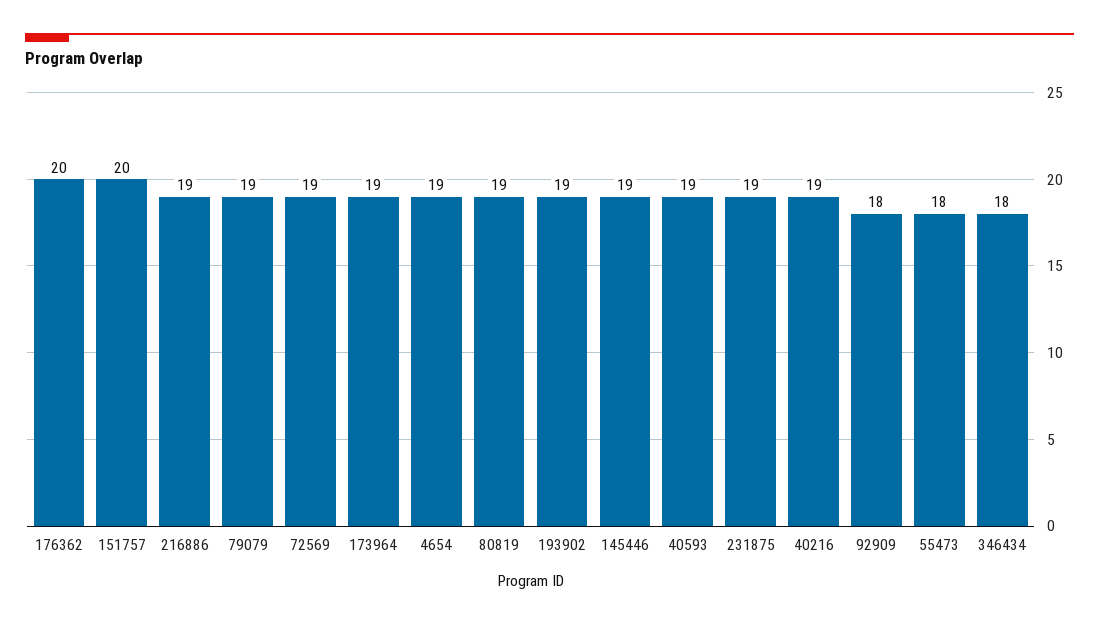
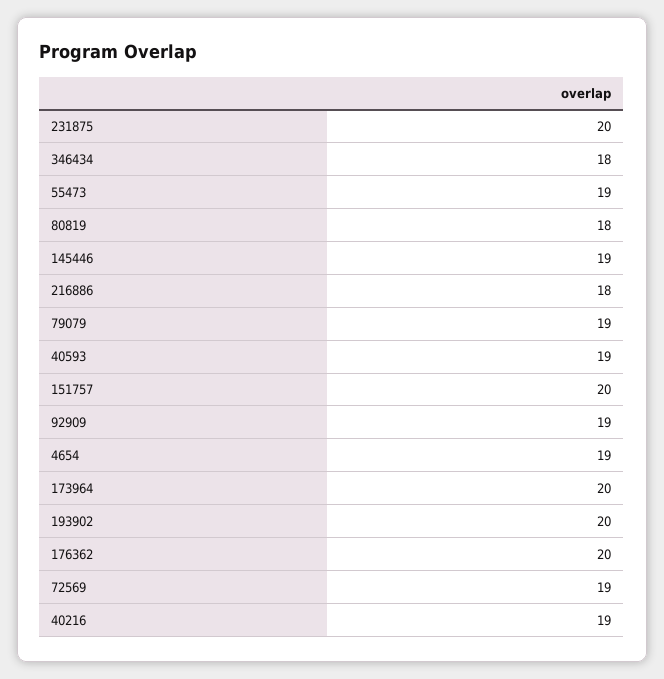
216886: 19 -> 18
173964: 19 -> 20
80819: 19 -> 18
193902: 19 -> 20
231875: 19 -> 20
92909: 18 -> 19
55473: 18 -> 19

